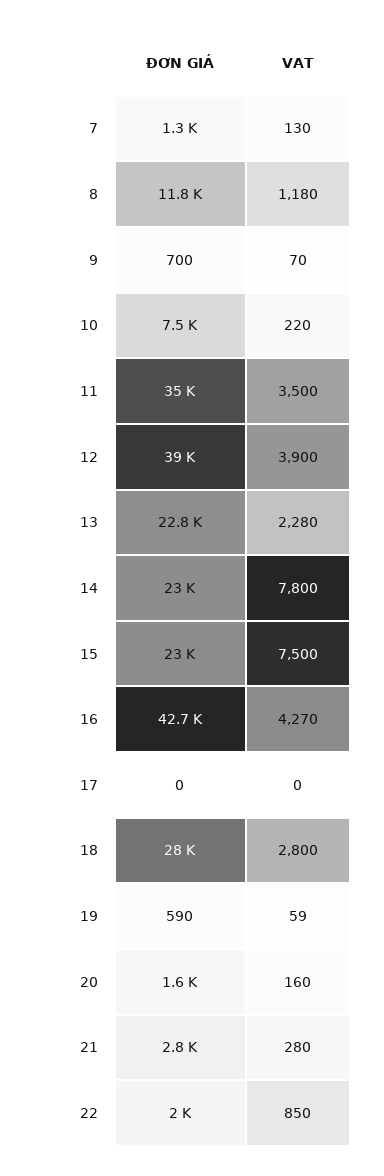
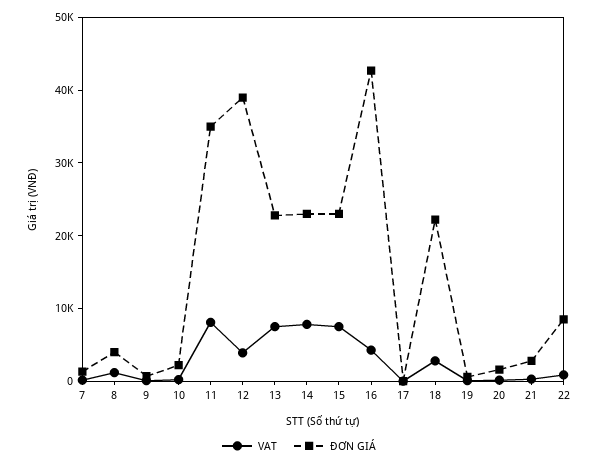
ĐƠN GIÁ, 8: 11800 -> 4000
ĐƠN GIÁ, 10: 7500 -> 2000
VAT, 11: 3500 -> 8000
VAT, 13: 2280 -> 8000
ĐƠN GIÁ, 18: 28000 -> 22000
ĐƠN GIÁ, 22: 2000 -> 8000

